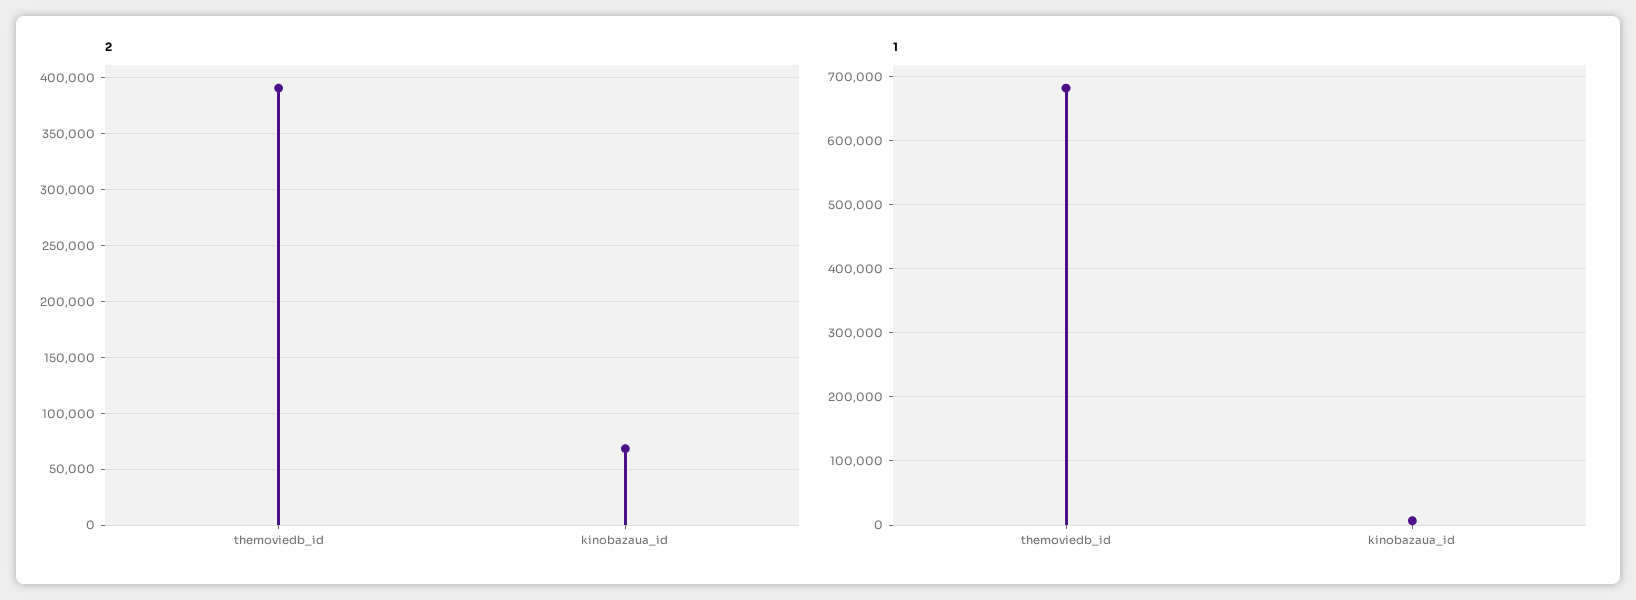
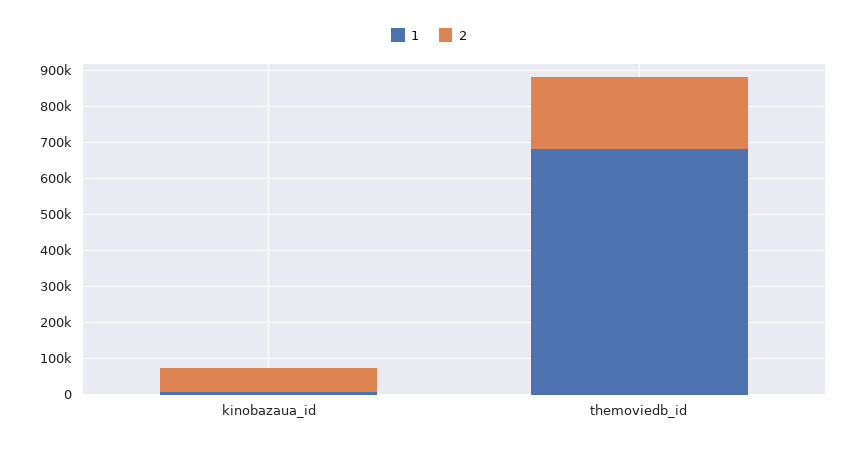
2, themoviedb_id: 390000 -> 200000

